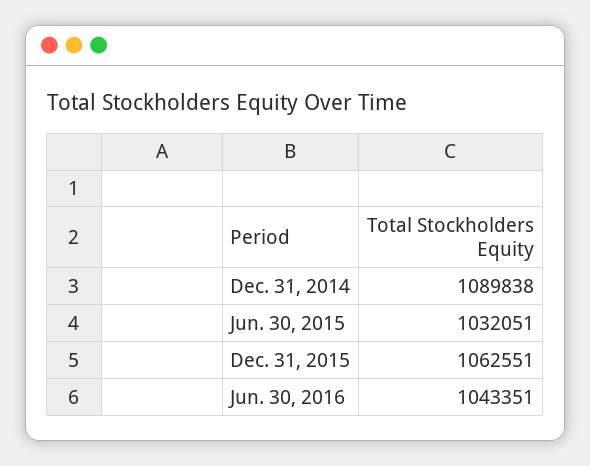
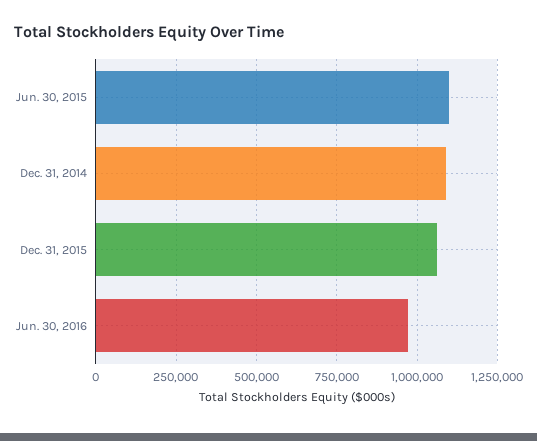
Jun. 30, 2015: 1032051 -> 1100000
Jun. 30, 2016: 1043351 -> 975000

